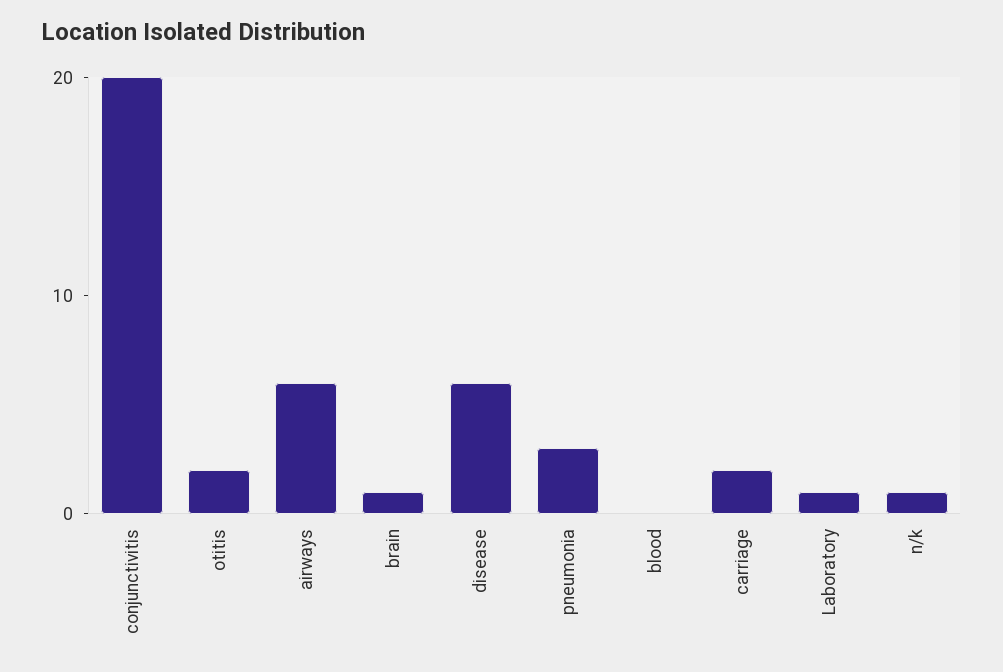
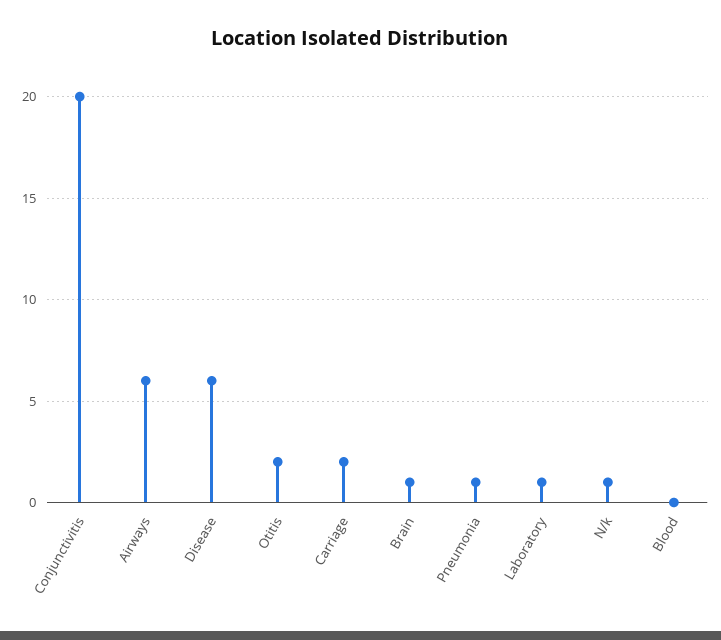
pneumonia: 3 -> 1

